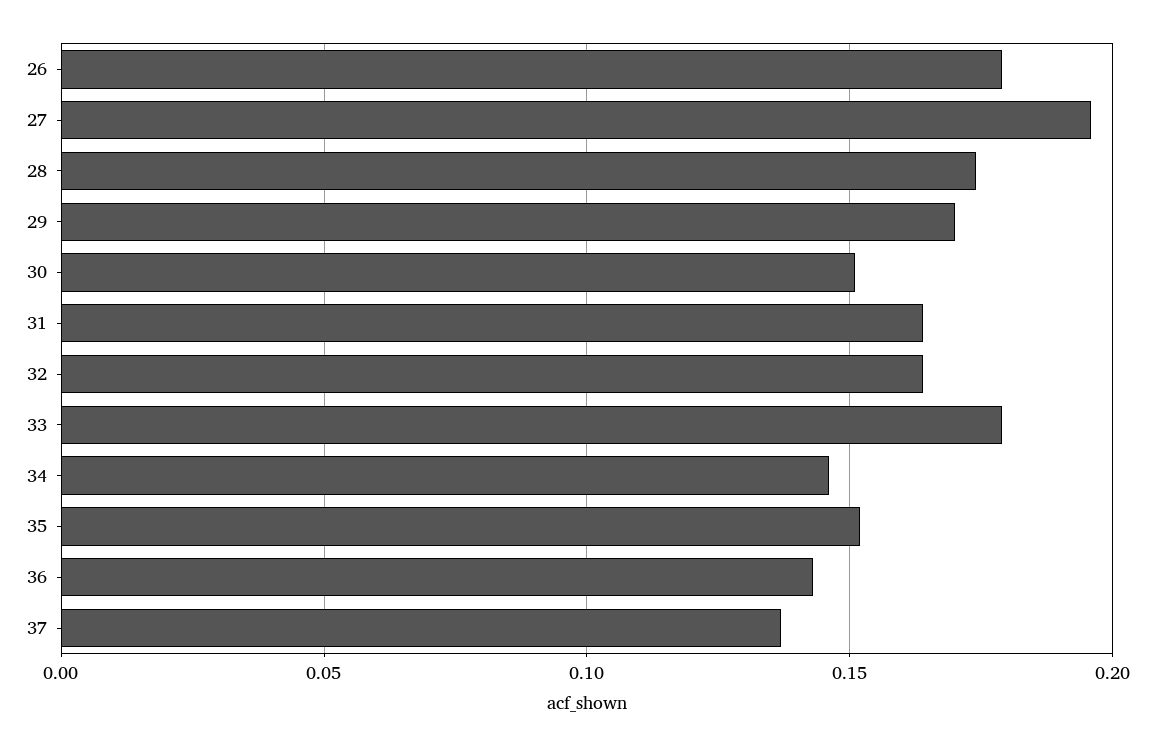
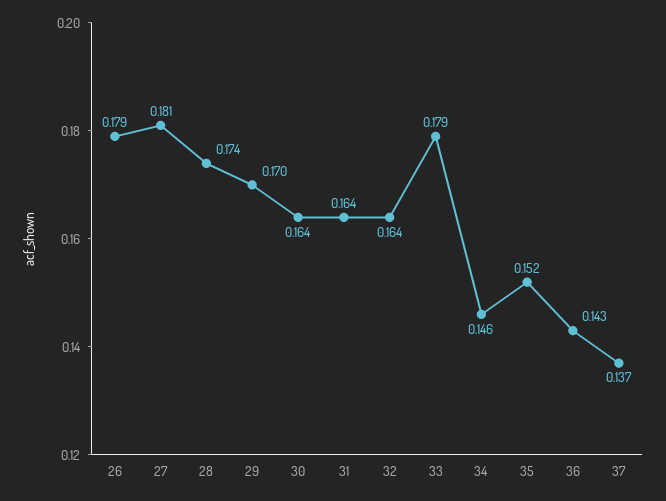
27: 0.195 -> 0.181
30: 0.15 -> 0.164

